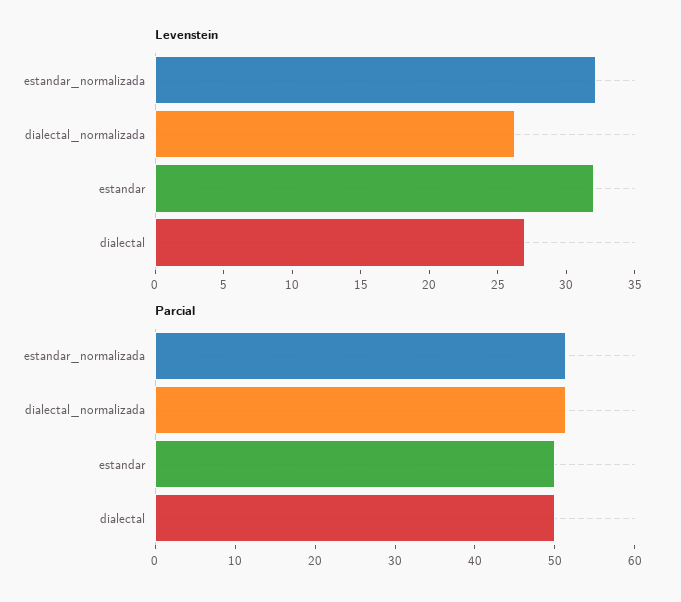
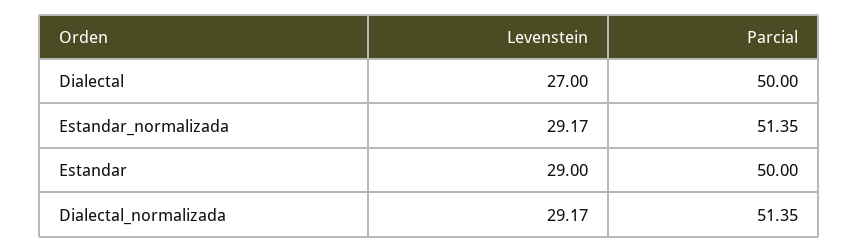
Levenstein, estandar_normalizada: 32 -> 29.17
Levenstein, dialectal_normalizada: 26 -> 29.17
Levenstein, estandar: 32 -> 29

